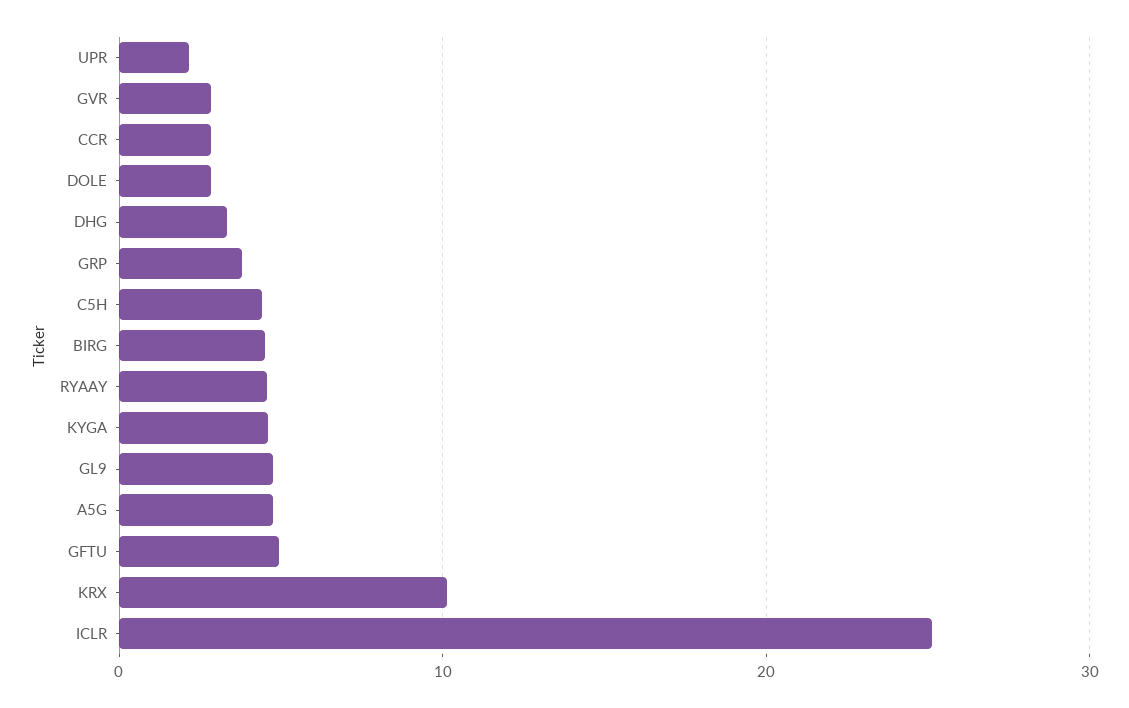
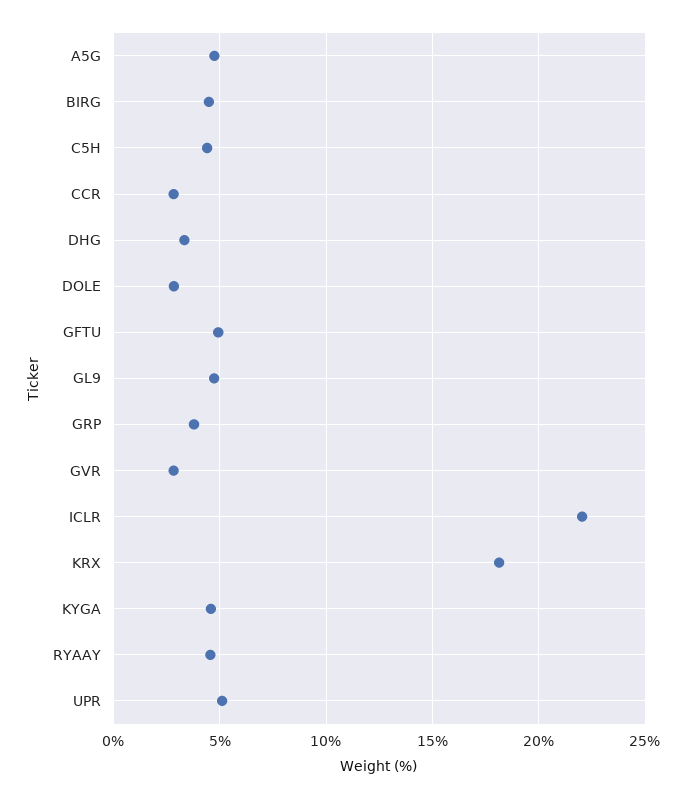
UPR: 2 -> 5
KRX: 10 -> 18
ICLR: 25 -> 22

